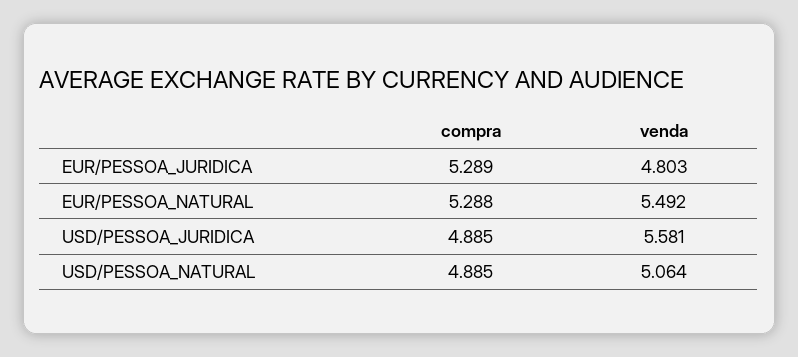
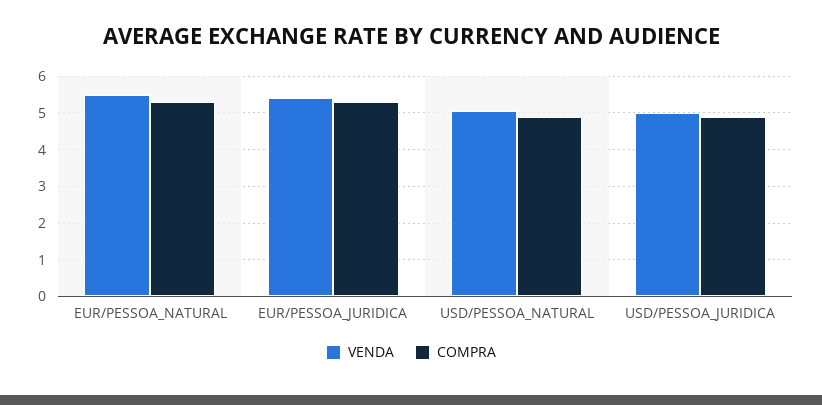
venda, EUR/PESSOA_JURIDICA: 4.803 -> 5.4
venda, USD/PESSOA_JURIDICA: 5.581 -> 5

